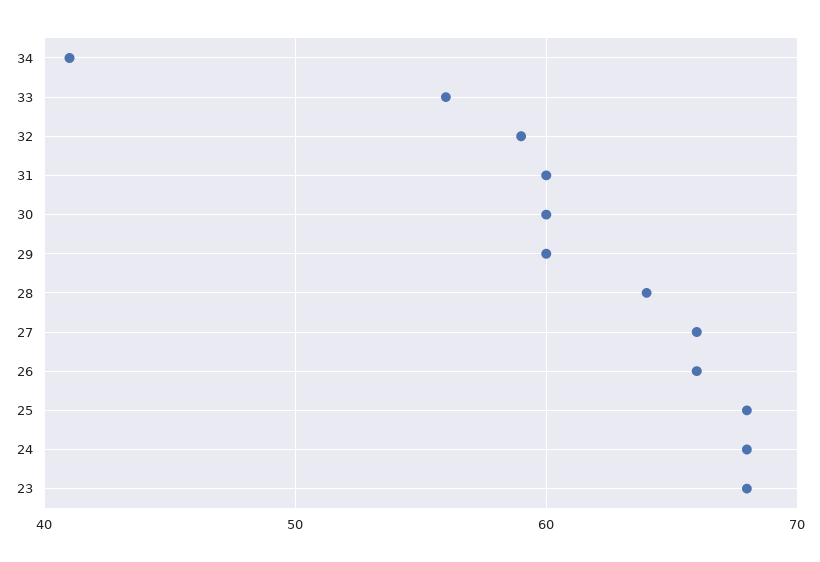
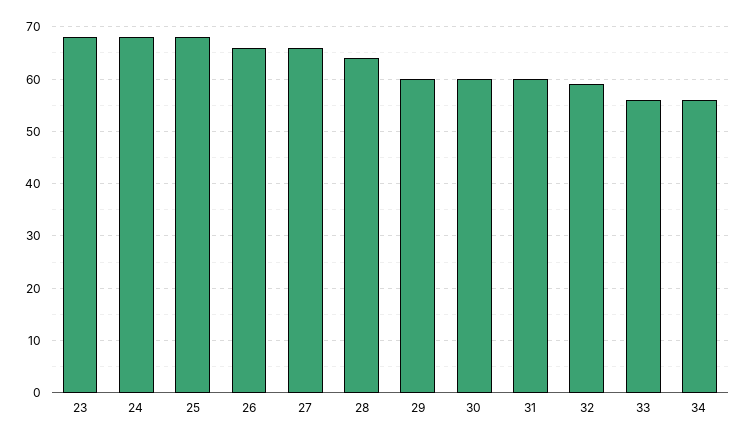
34: 41 -> 55

